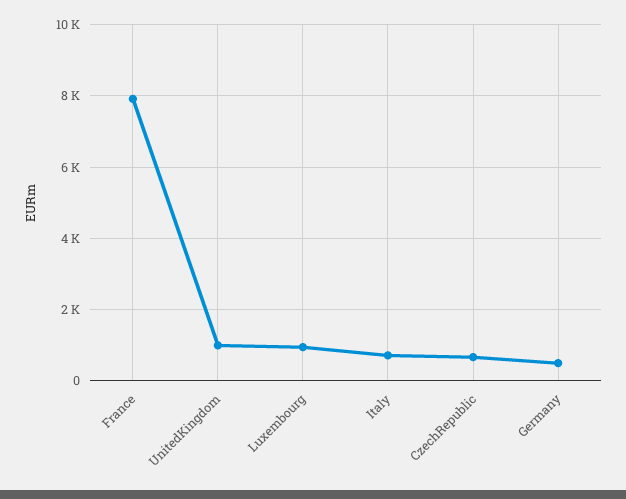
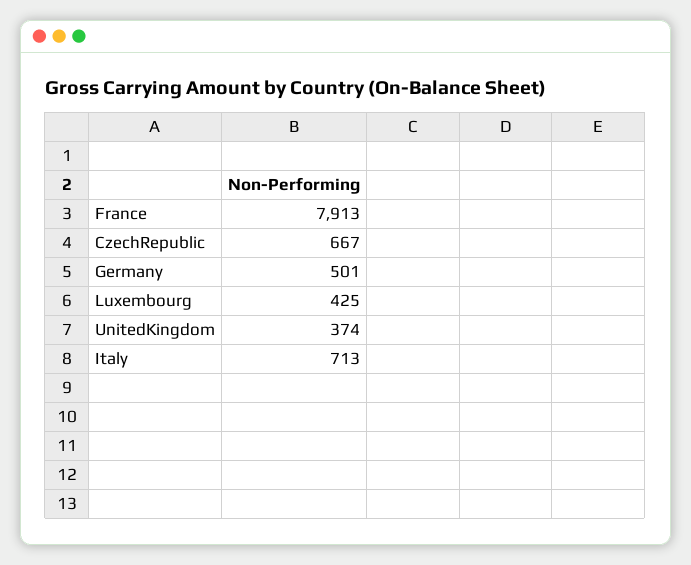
UnitedKingdom: 1000 -> 374
Luxembourg: 1000 -> 425

